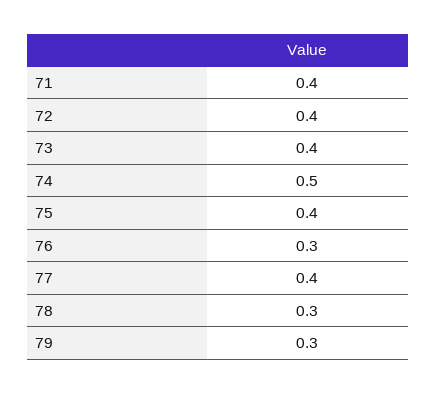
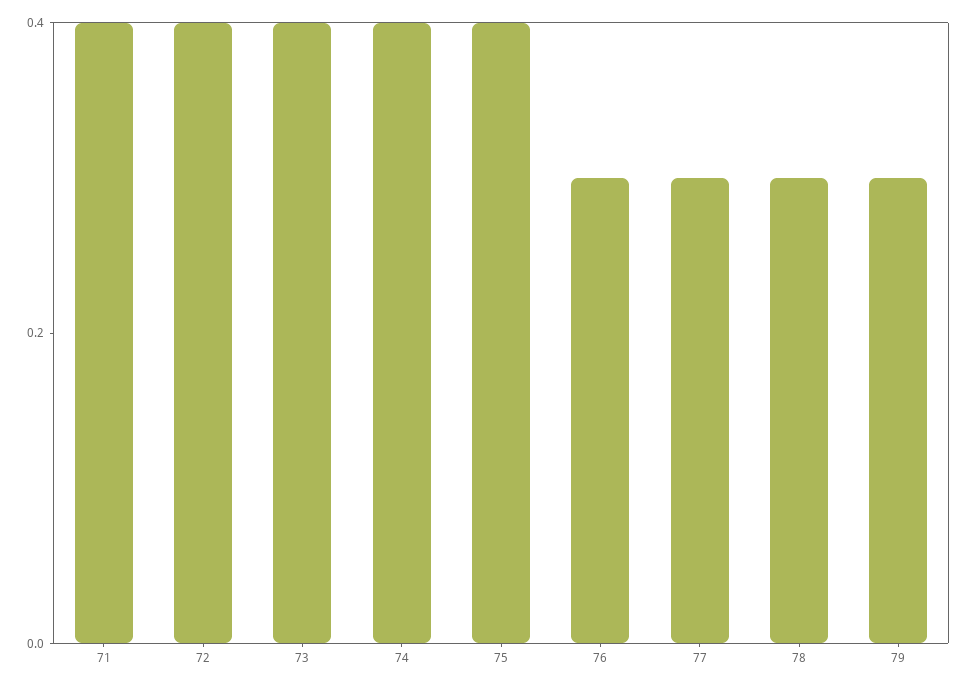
74: 0.5 -> 0.4
77: 0.4 -> 0.3

